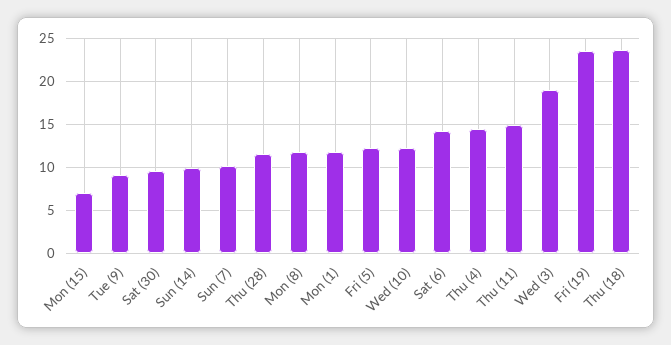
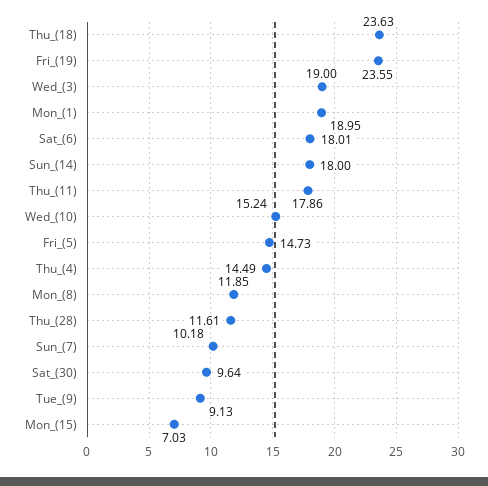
Sun (14): 10 -> 18
Mon (1): 12 -> 18.95
Fri (5): 12 -> 14.73
Wed (10): 12 -> 15.24
Sat (6): 14 -> 18.01
Thu (11): 15 -> 17.86

